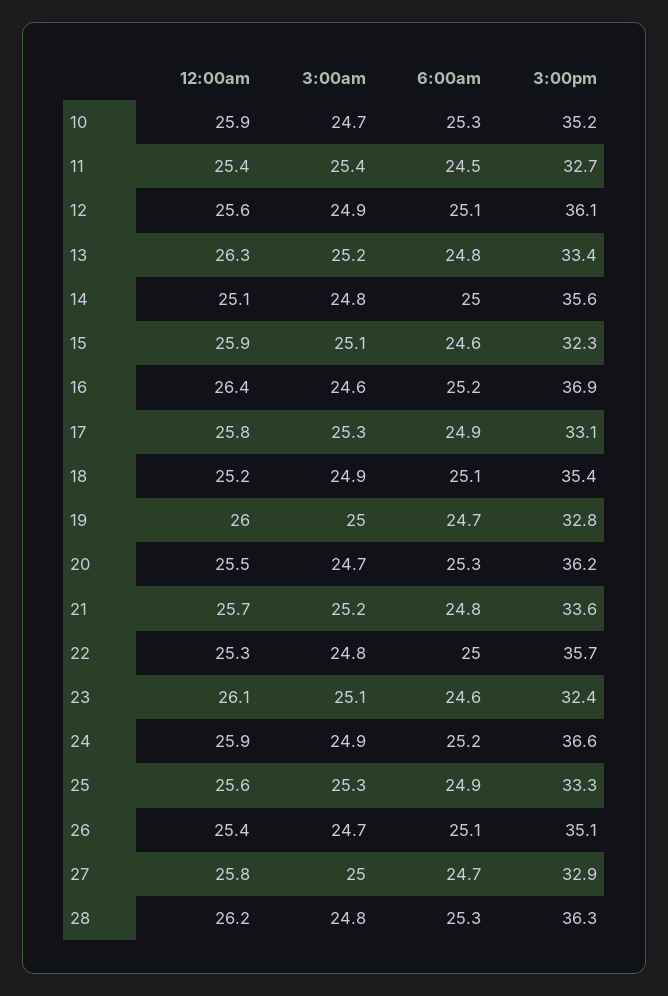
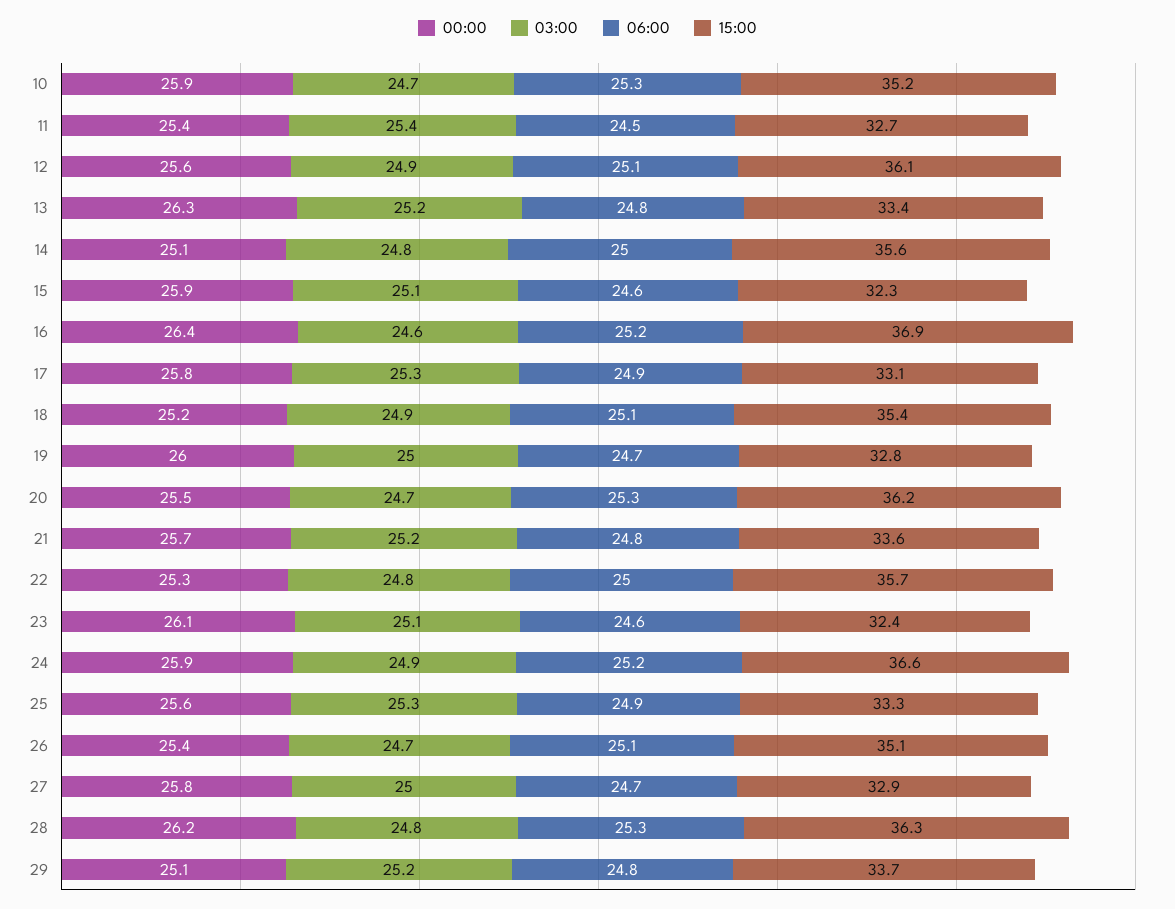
12:00am, 29: none -> 25.1
3:00am, 29: none -> 25.2
6:00am, 29: none -> 24.8
3:00pm, 29: none -> 33.7

